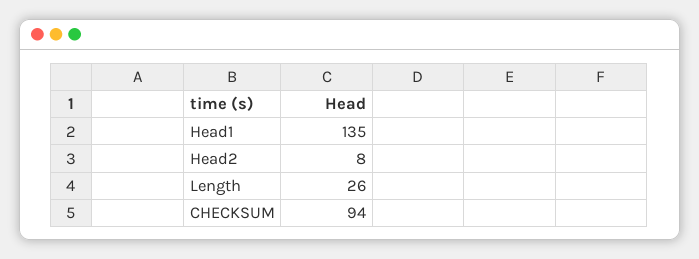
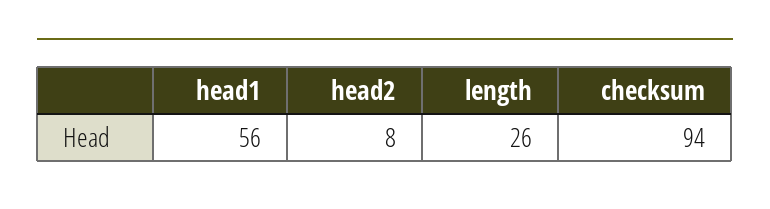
Head1: 135 -> 56

